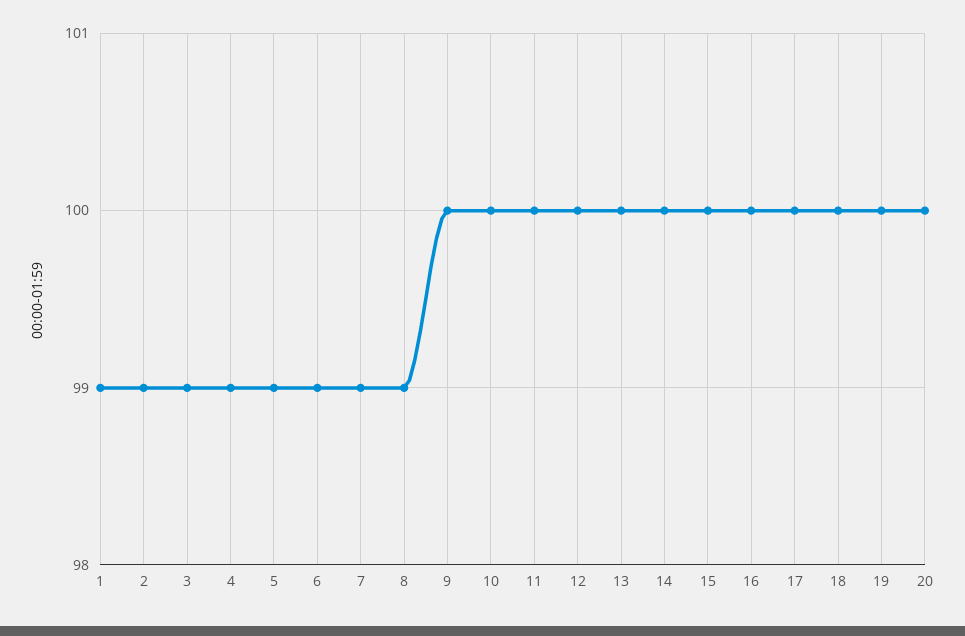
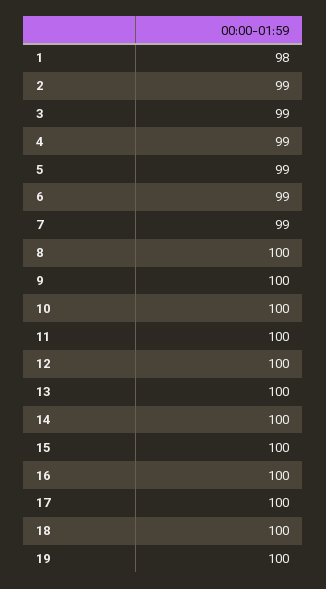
1: 99 -> 98
8: 99 -> 100
20: 100 -> none

